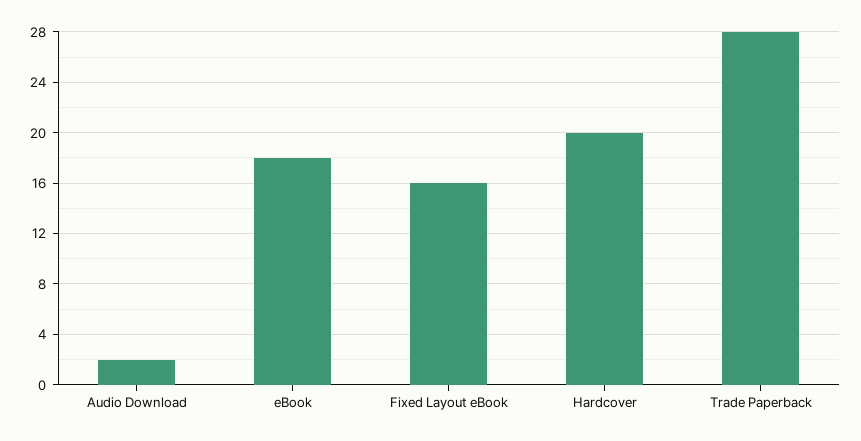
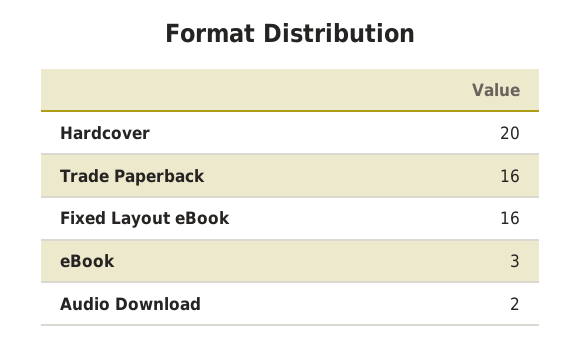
eBook: 18 -> 3
Trade Paperback: 28 -> 16

